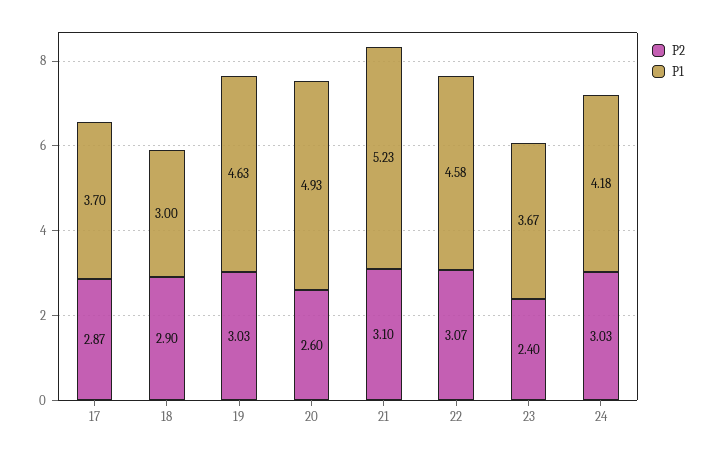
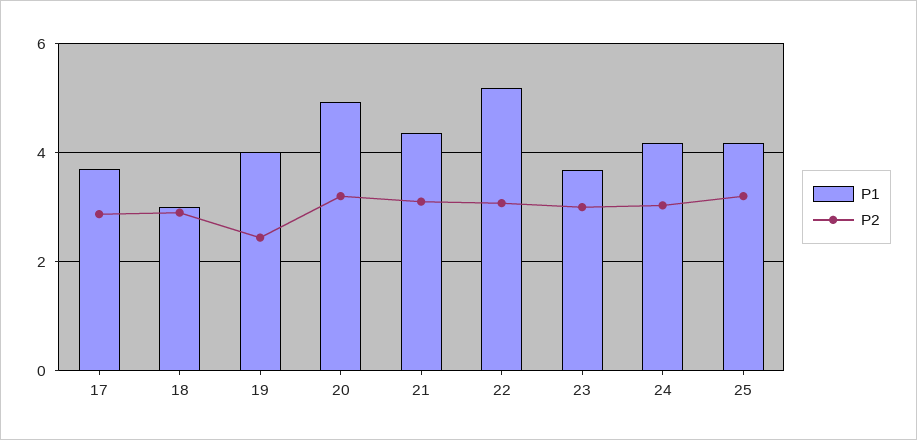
P2, 19: 3.03 -> 2.4
P1, 19: 4.63 -> 4
P2, 20: 2.6 -> 3.2
P1, 21: 5.23 -> 4.4
P1, 22: 4.58 -> 5.2
P2, 23: 2.4 -> 3
P1, 25: none -> 4.2
P2, 25: none -> 3.2

